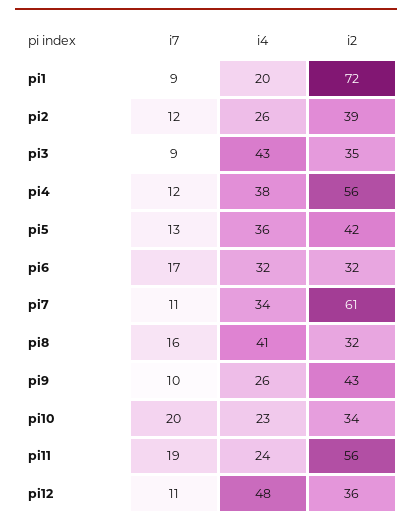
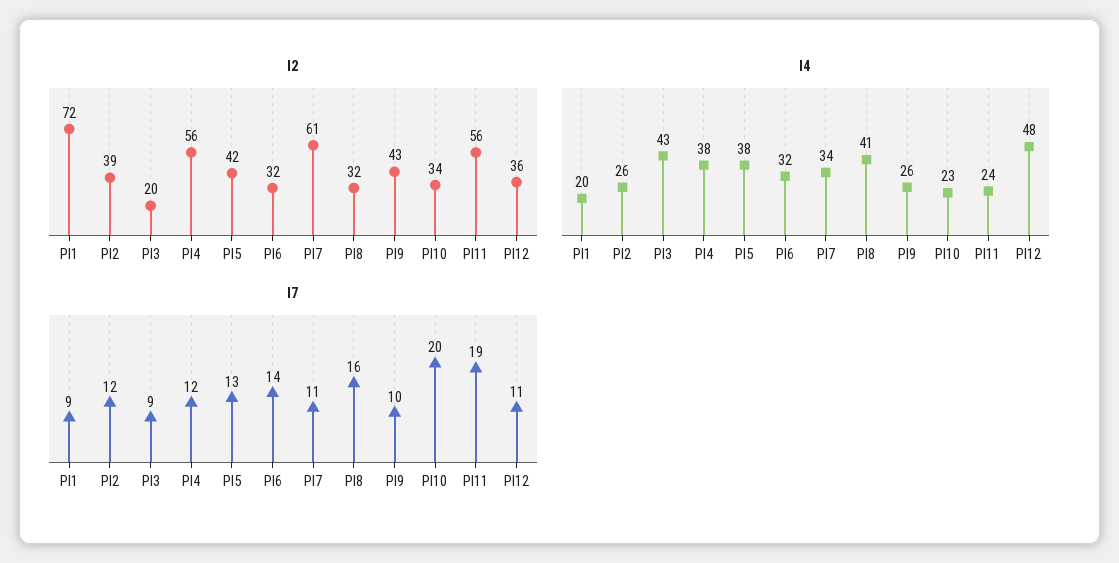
i2, pi3: 35 -> 20
i4, pi5: 36 -> 38
i7, pi6: 17 -> 14

